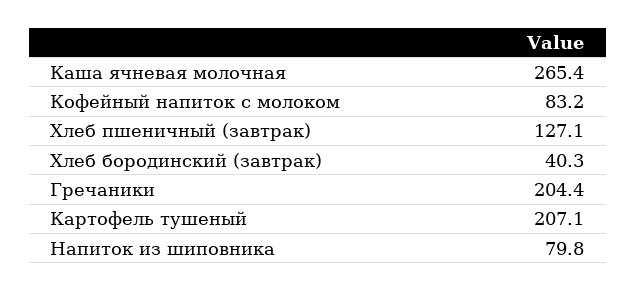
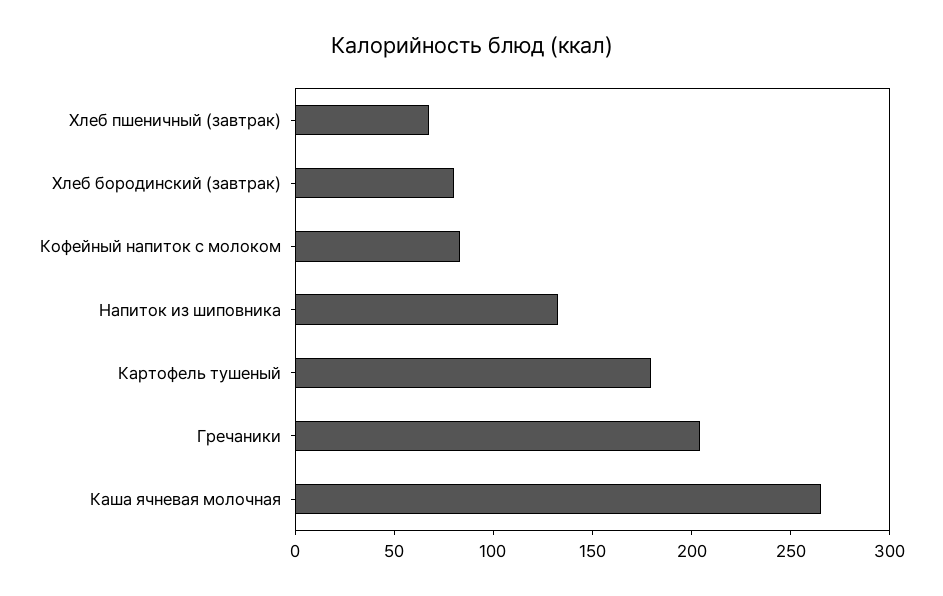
Хлеб пшеничный (завтрак): 127.1 -> 70
Хлеб бородинский (завтрак): 40.3 -> 80
Картофель тушеный: 207.1 -> 180
Напиток из шиповника: 79.8 -> 130

